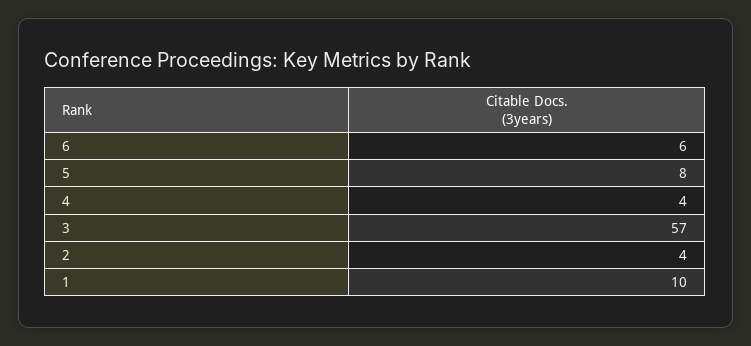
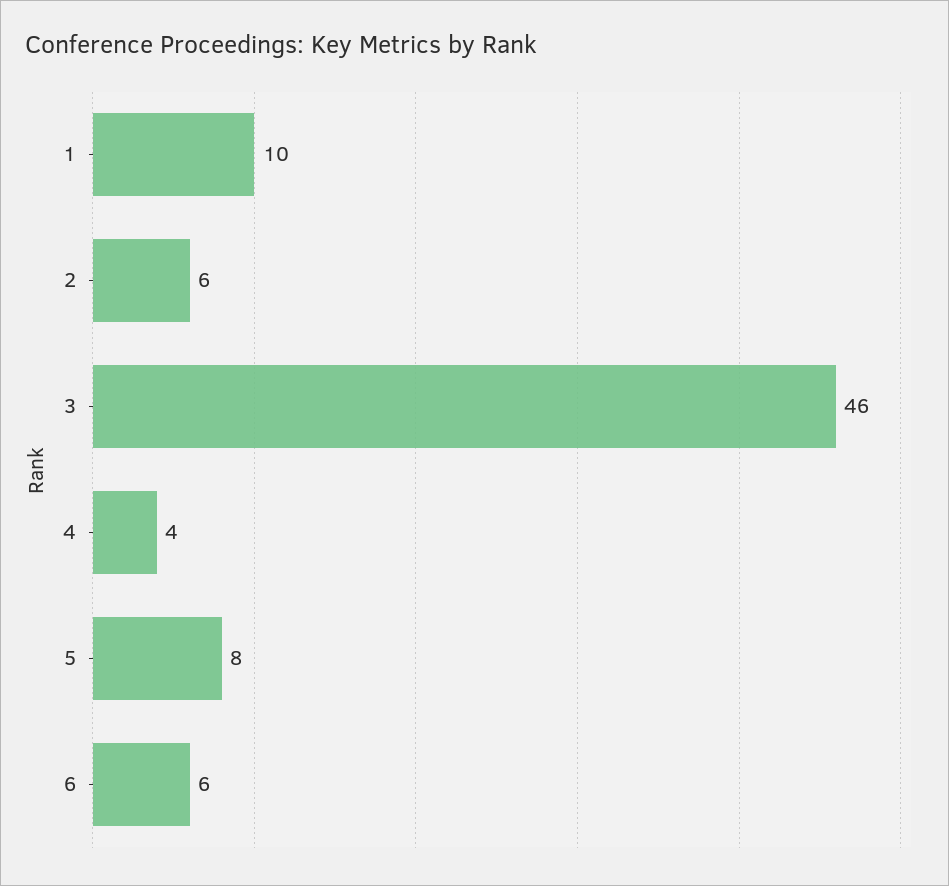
3: 57 -> 46
2: 4 -> 6

